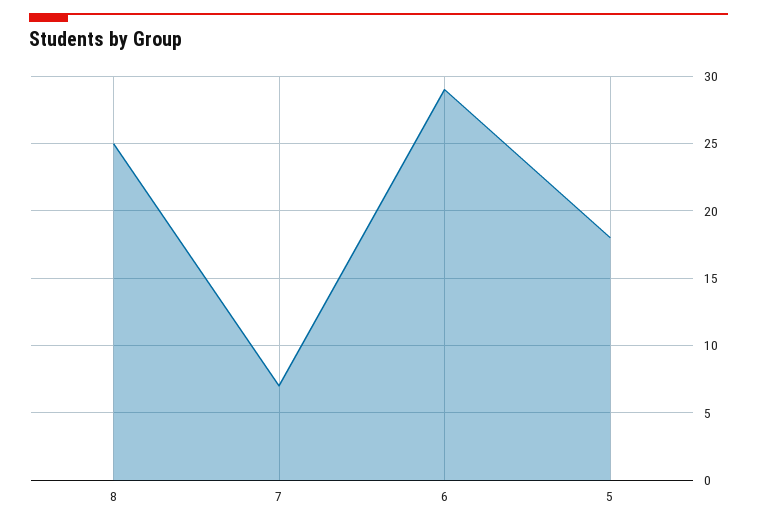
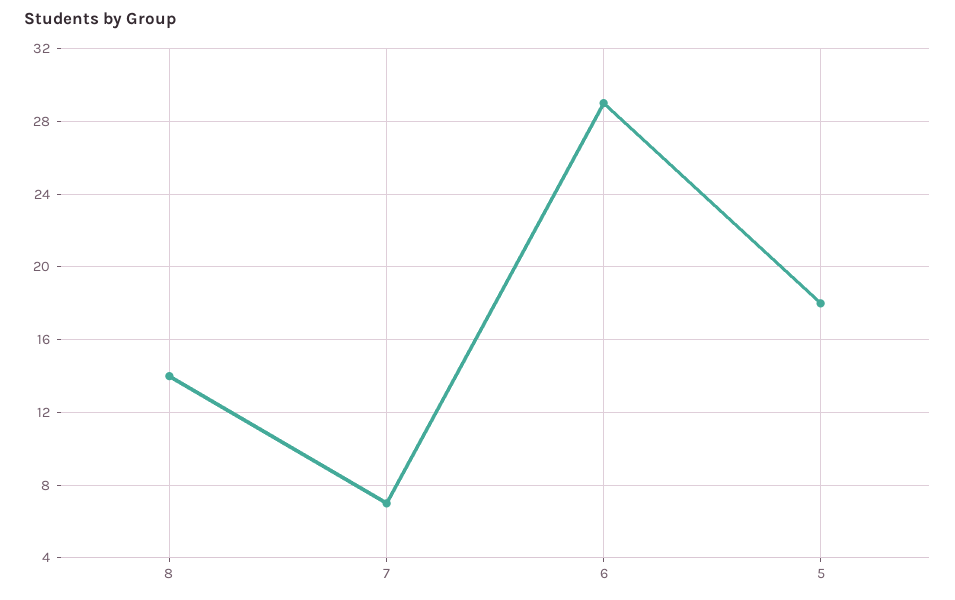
8: 25 -> 14

